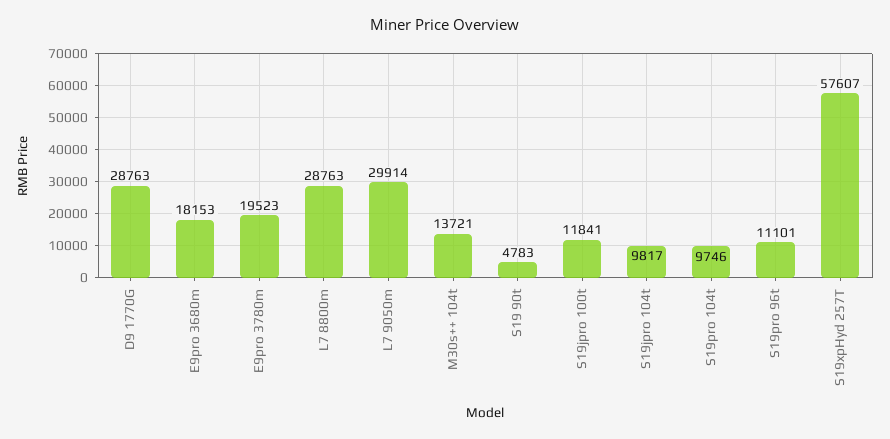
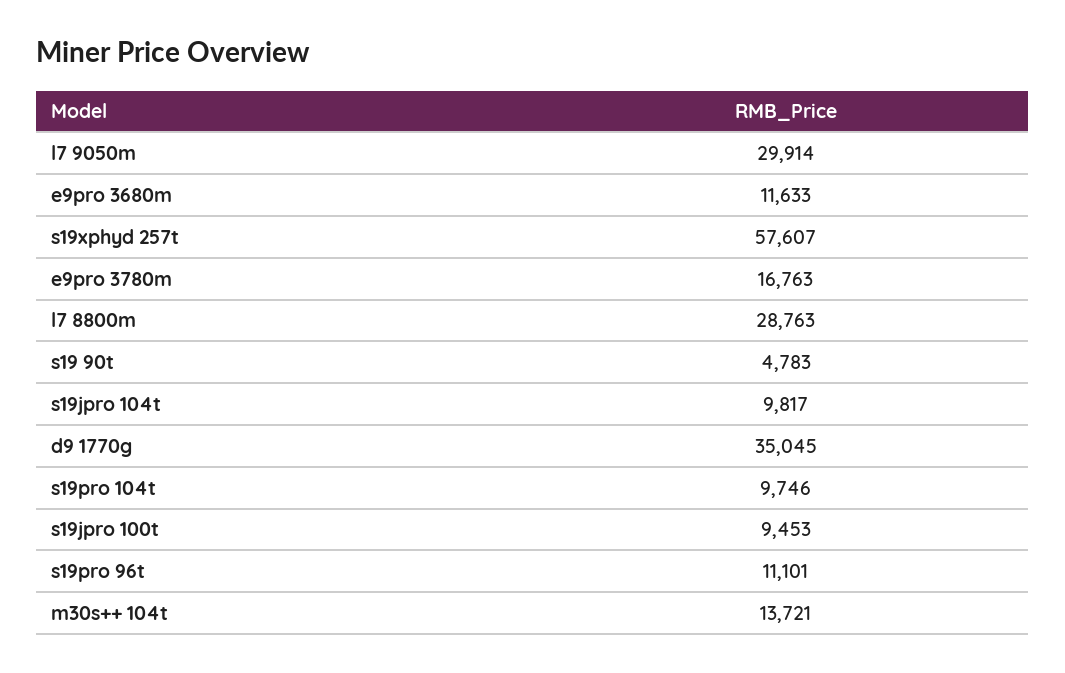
D9 1770G: 28763 -> 35045
E9pro 3680m: 18153 -> 11633
E9pro 3780m: 19523 -> 16763
S19jpro 100t: 11841 -> 9453

